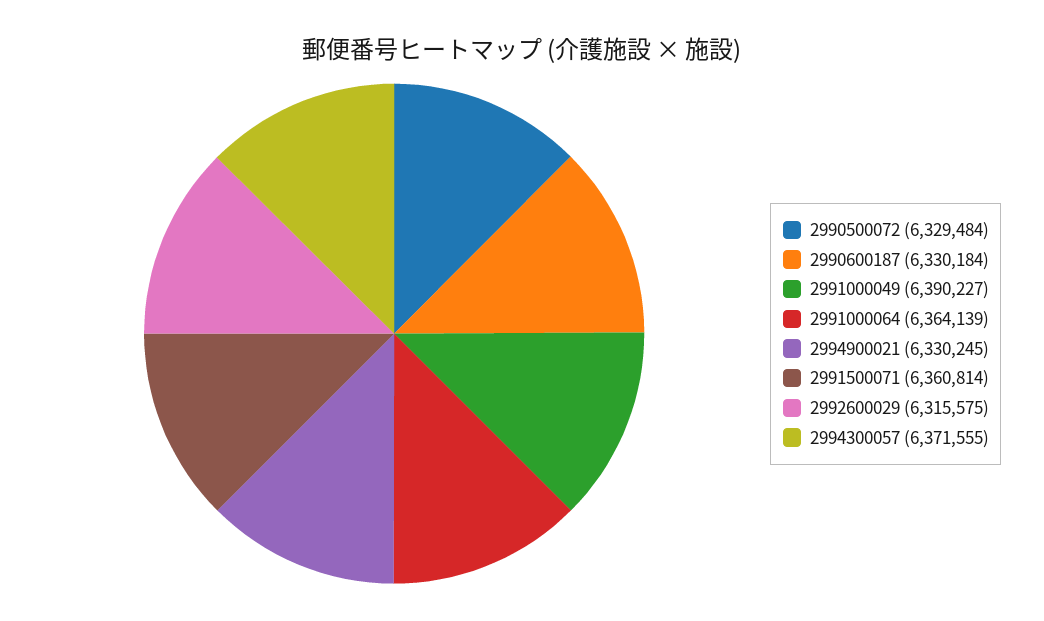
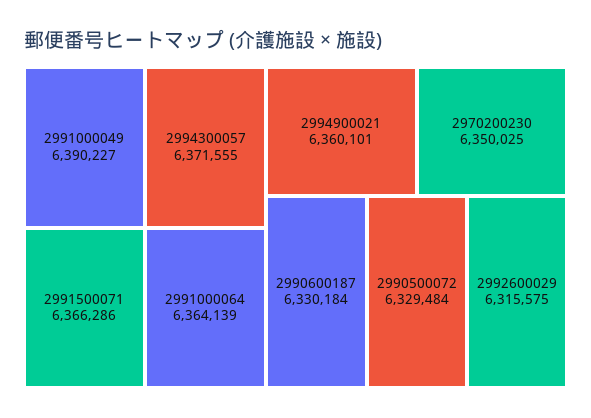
2994900021: 6330245 -> 6360101
2991500071: 6360814 -> 6366286
2970200230: none -> 6350025

